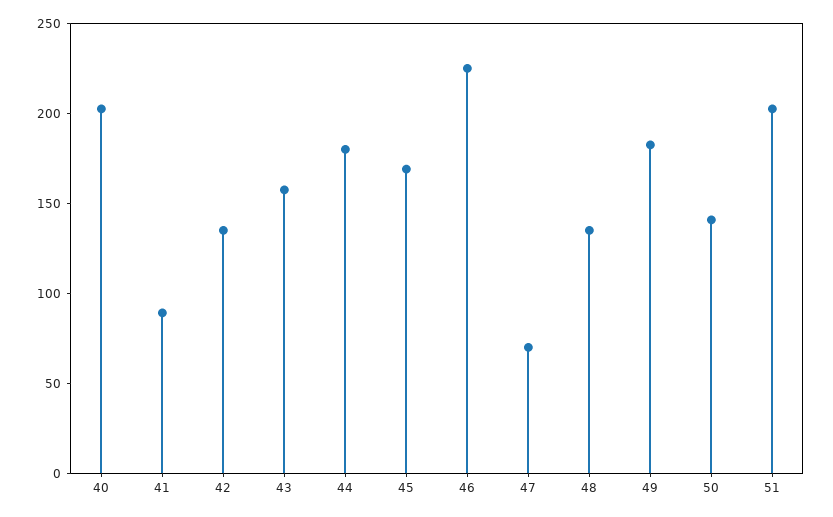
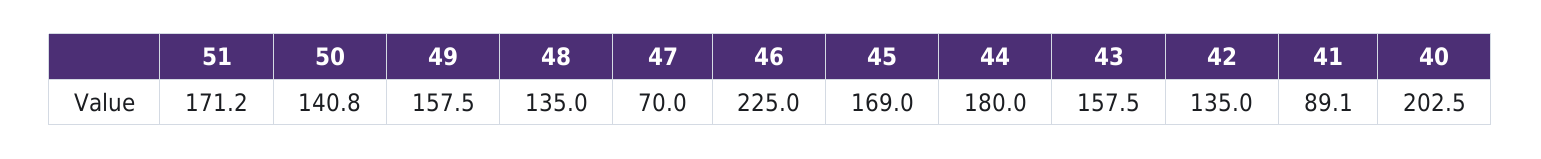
49: 180 -> 157.5
51: 200 -> 171.2

